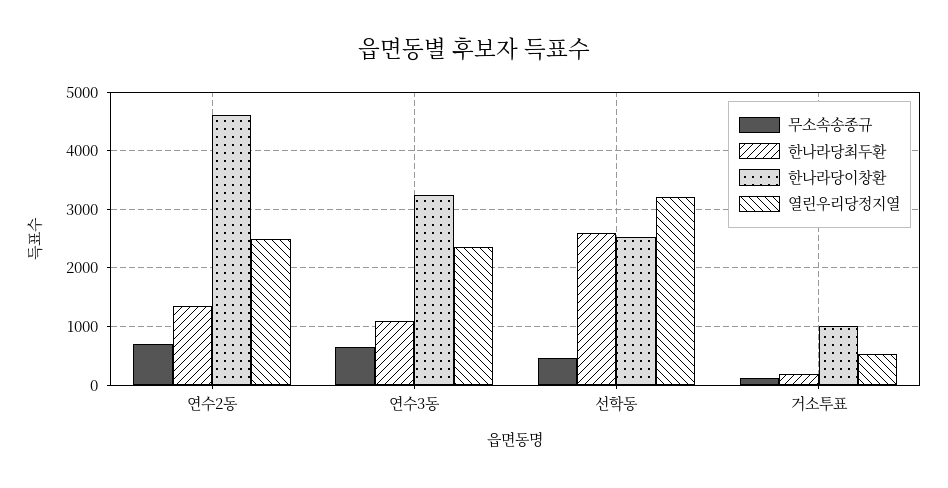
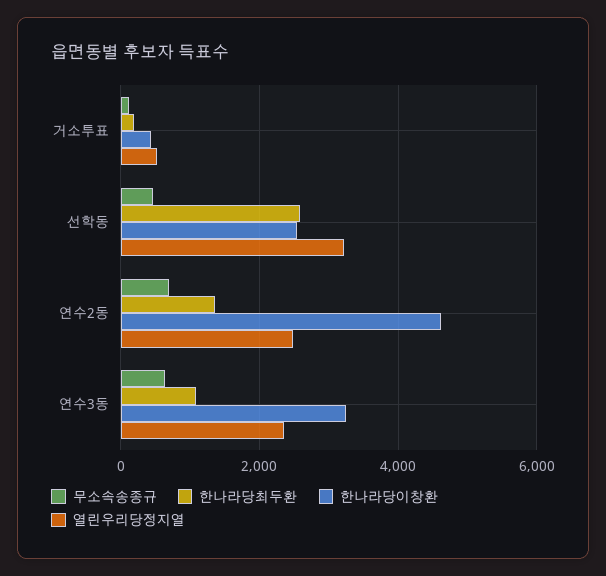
한나라당이창환, 거소투표: 1000 -> 400

